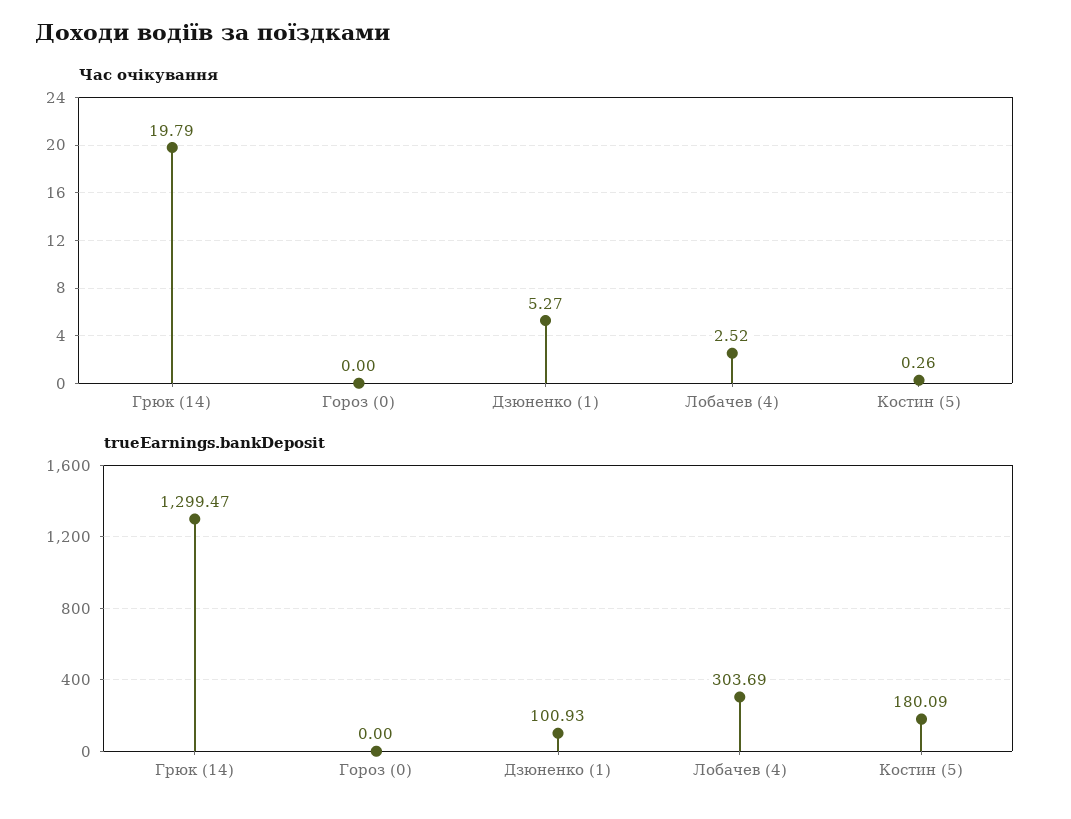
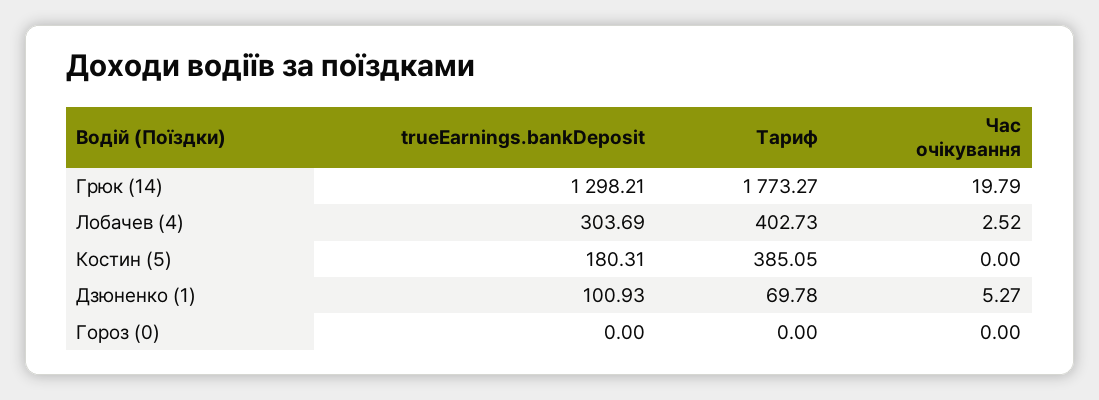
Час очікування, Костин (5): 0.26 -> 0
trueEarnings.bankDeposit, Грюк (14): 1299.47 -> 1298.21
trueEarnings.bankDeposit, Костин (5): 180.09 -> 180.31
Тариф, Грюк (14): none -> 1773.27
Тариф, Лобачев (4): none -> 402.73
Тариф, Костин (5): none -> 385.05
Тариф, Дзюненко (1): none -> 69.78
Тариф, Гороз (0): none -> 0

